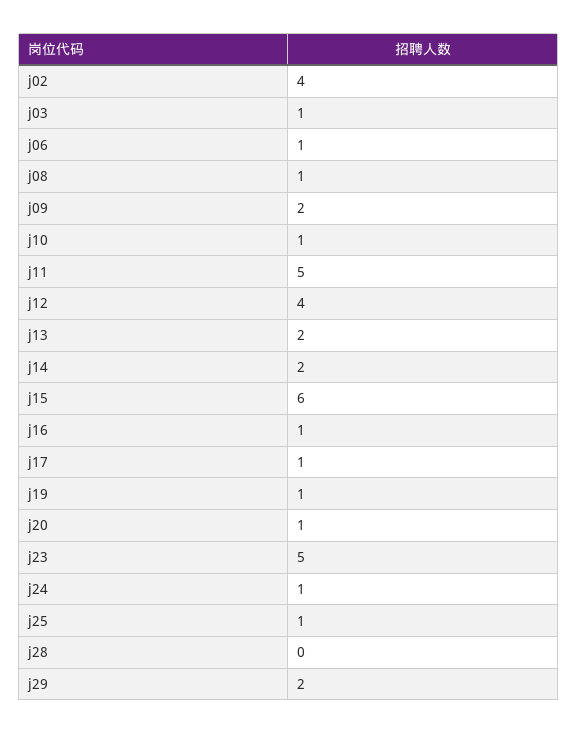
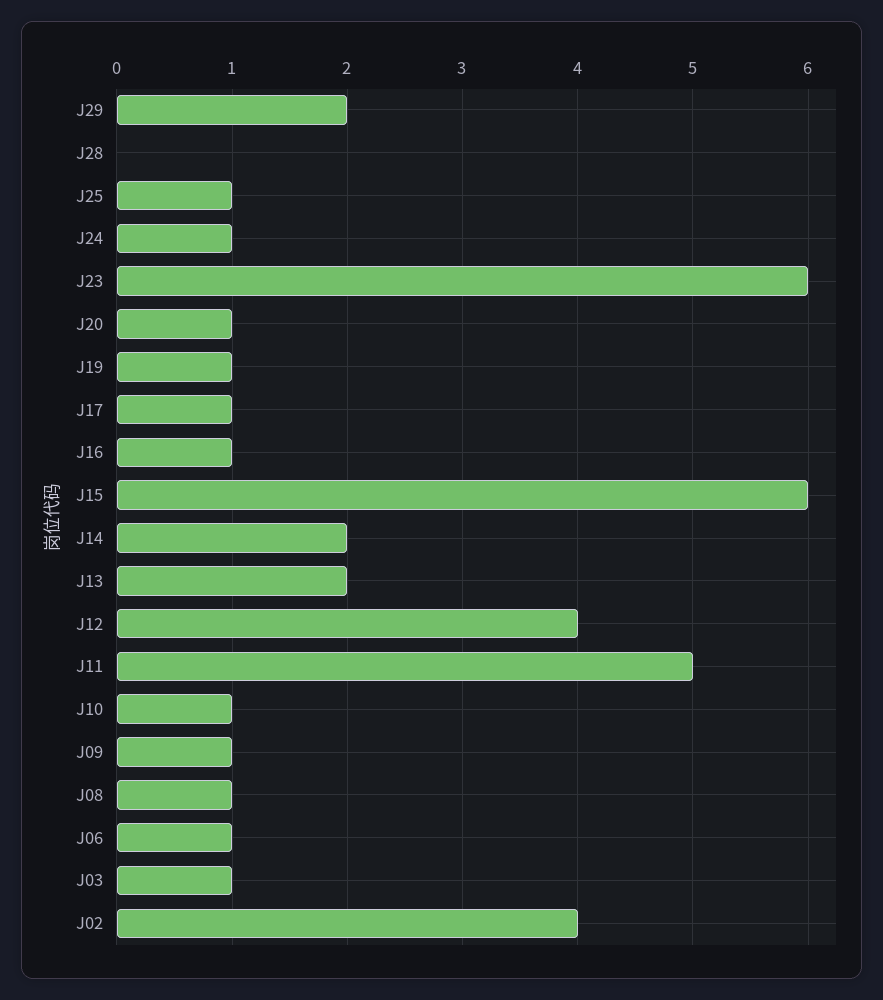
j09: 2 -> 1
j23: 5 -> 6

